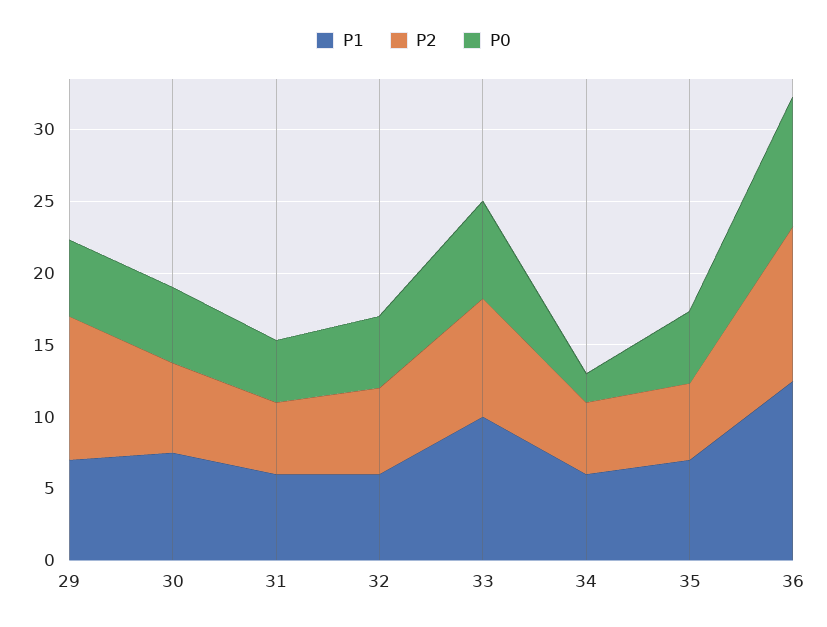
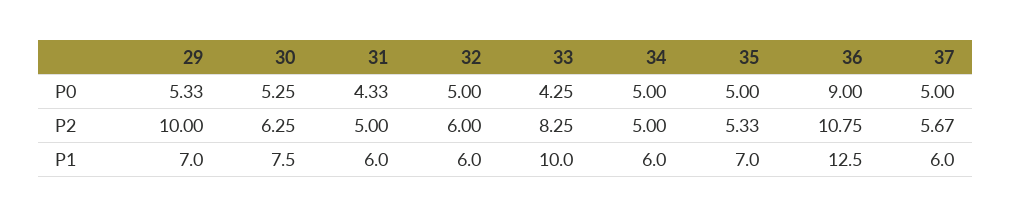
P0, 33: 7 -> 4.25
P0, 34: 2 -> 5
P0, 37: none -> 5
P2, 37: none -> 5.67
P1, 37: none -> 6

